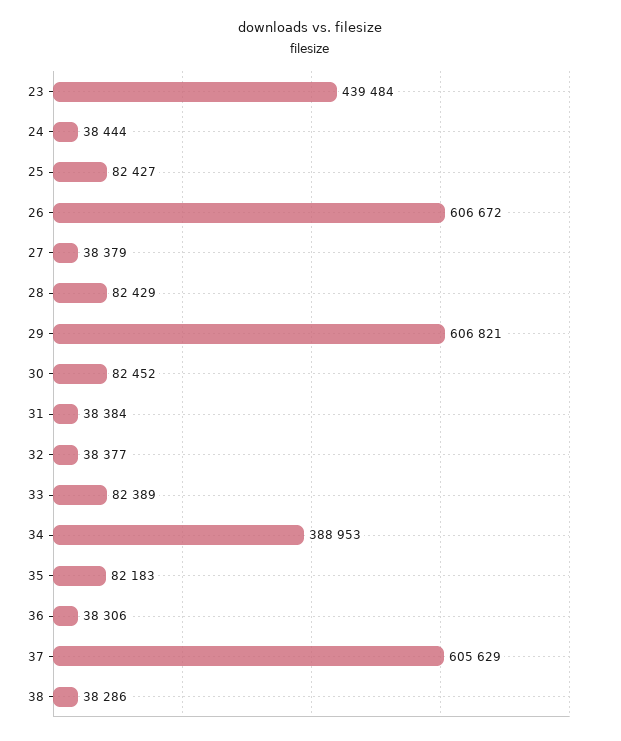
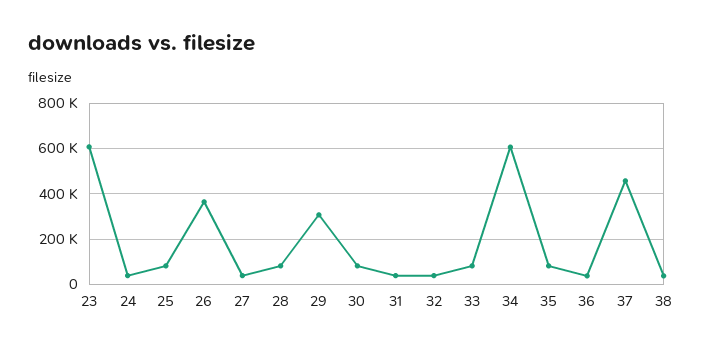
23: 439484 -> 600000
26: 606672 -> 350000
29: 606821 -> 300000
34: 388953 -> 600000
37: 605629 -> 450000

